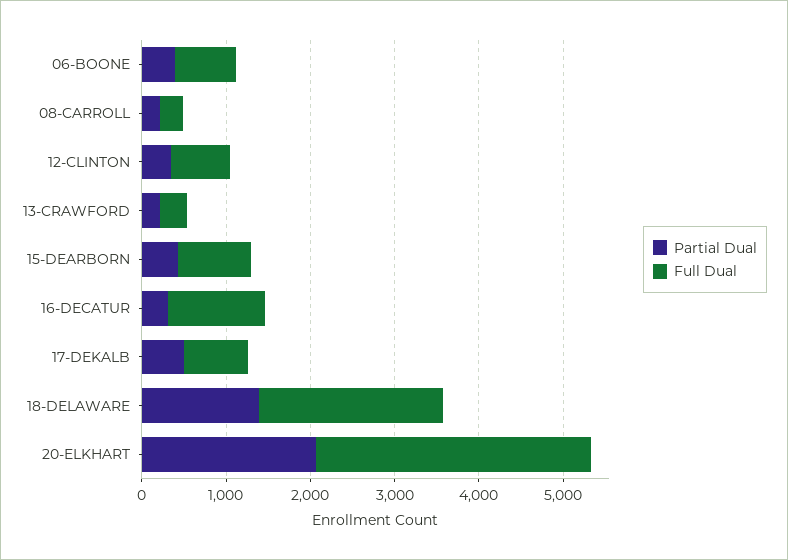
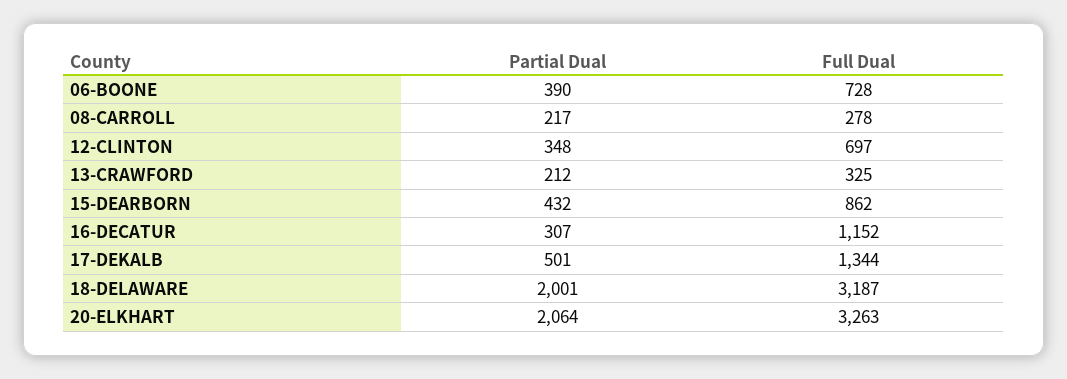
Full Dual, 17-DEKALB: 800 -> 1344
Partial Dual, 18-DELAWARE: 1400 -> 2001
Full Dual, 18-DELAWARE: 2200 -> 3187

